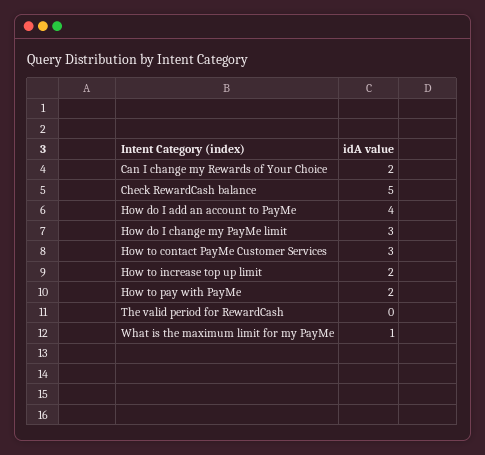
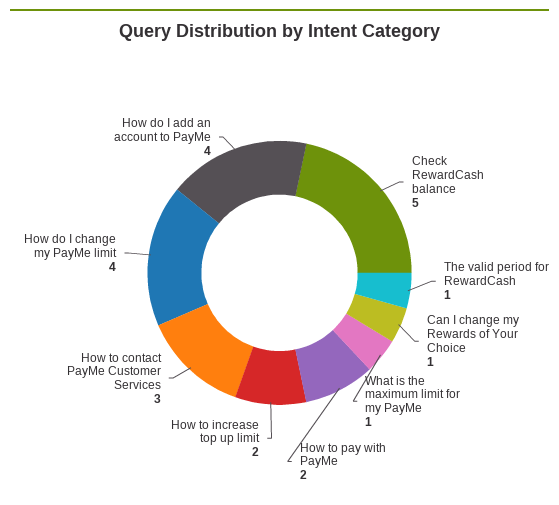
Can I change my Rewards of Your Choice: 2 -> 1
How do I change my PayMe limit: 3 -> 4
The valid period for RewardCash: 0 -> 1

